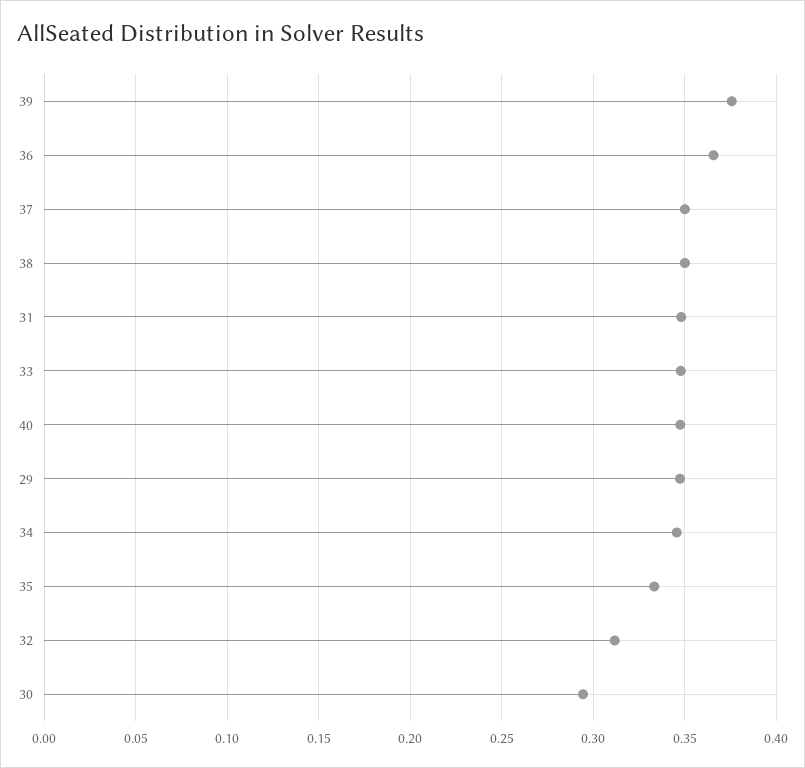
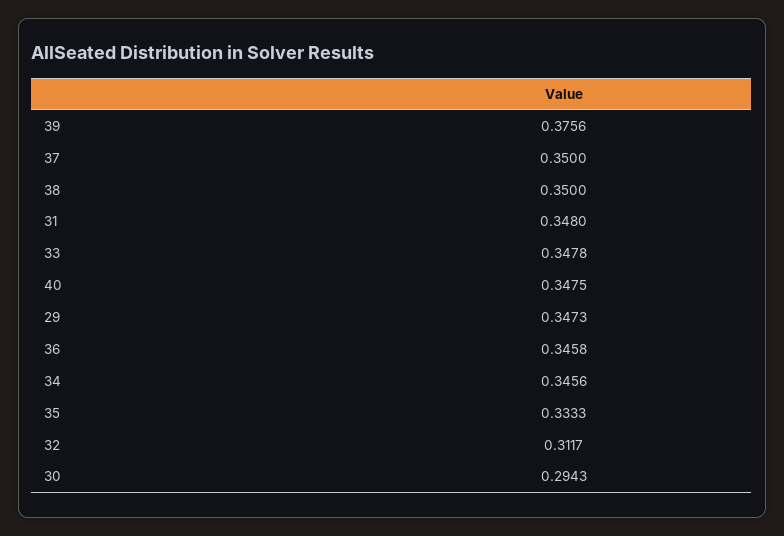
36: 0.365 -> 0.3458

